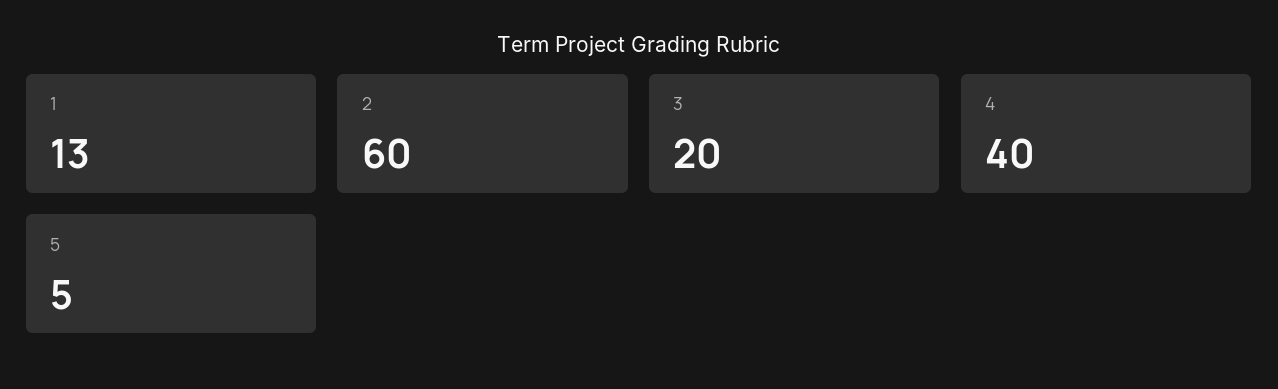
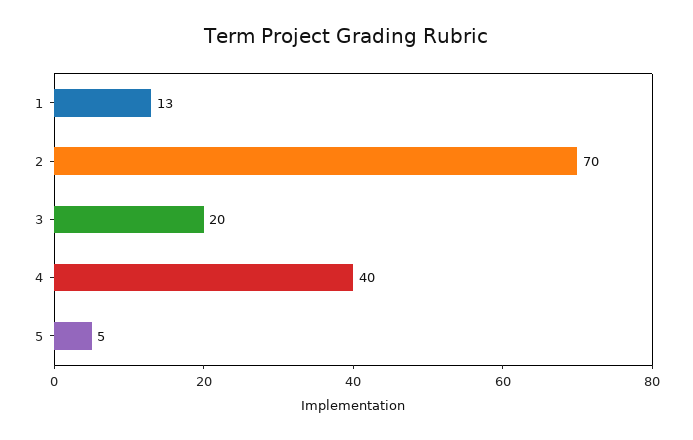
2: 60 -> 70

